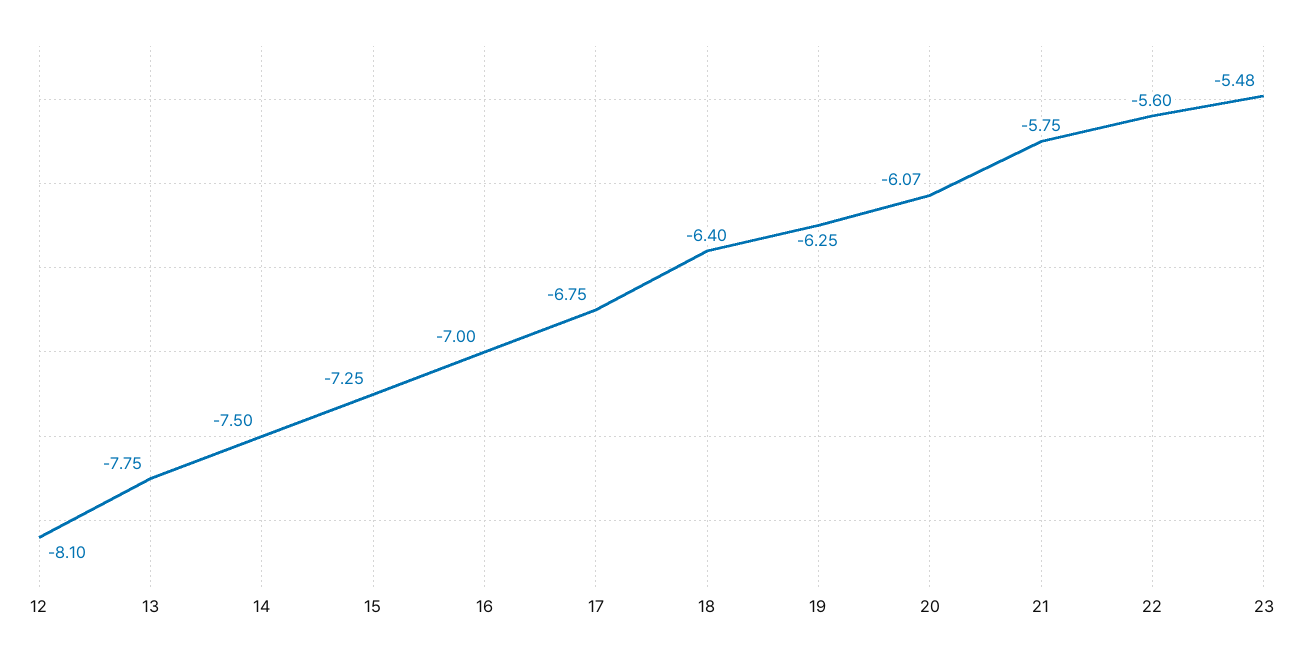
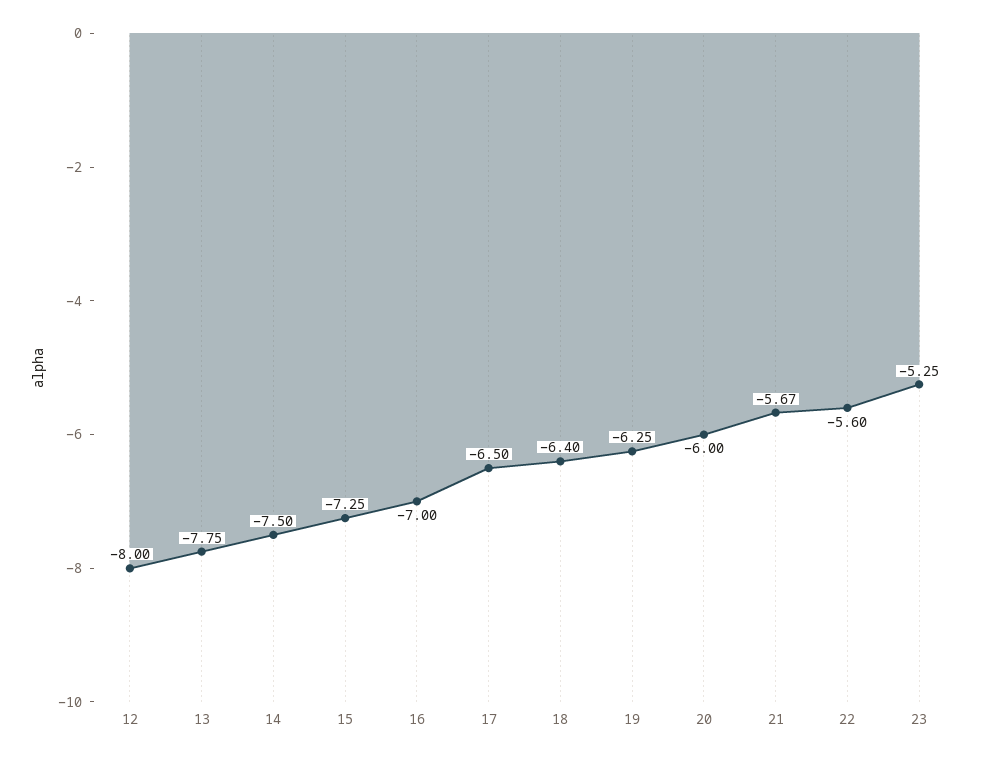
12: -8.1 -> -8
17: -6.75 -> -6.5
20: -6.07 -> -6
21: -5.75 -> -5.67
23: -5.48 -> -5.25

